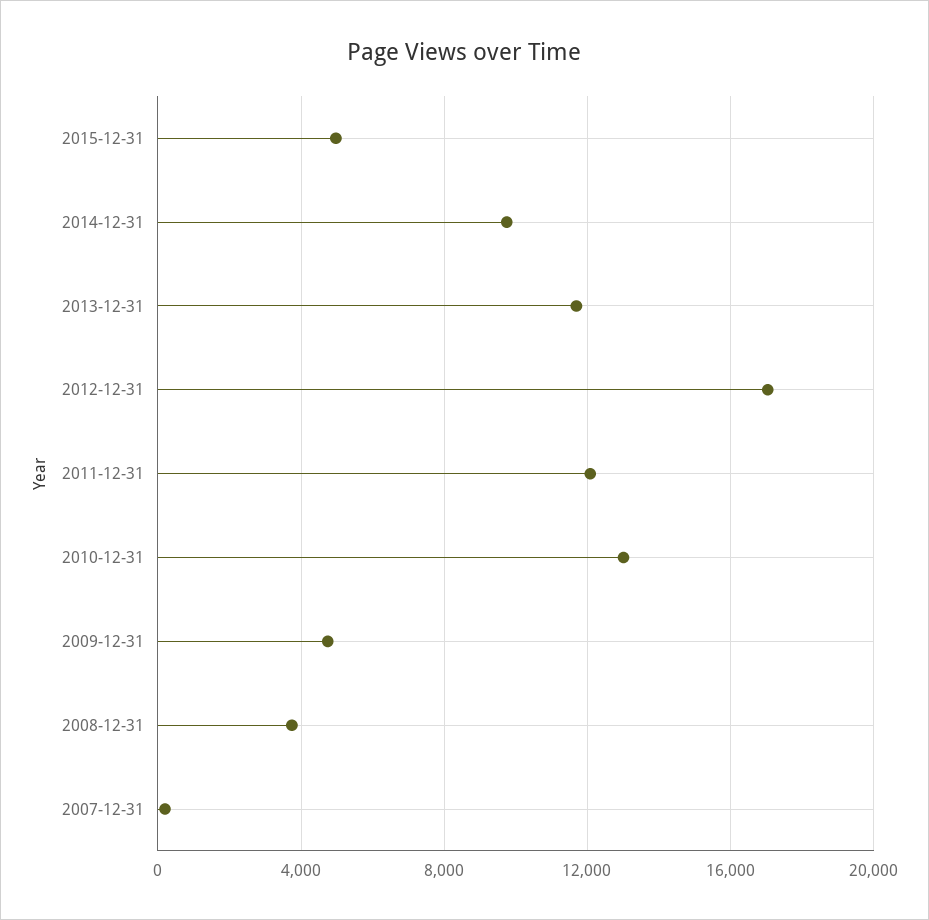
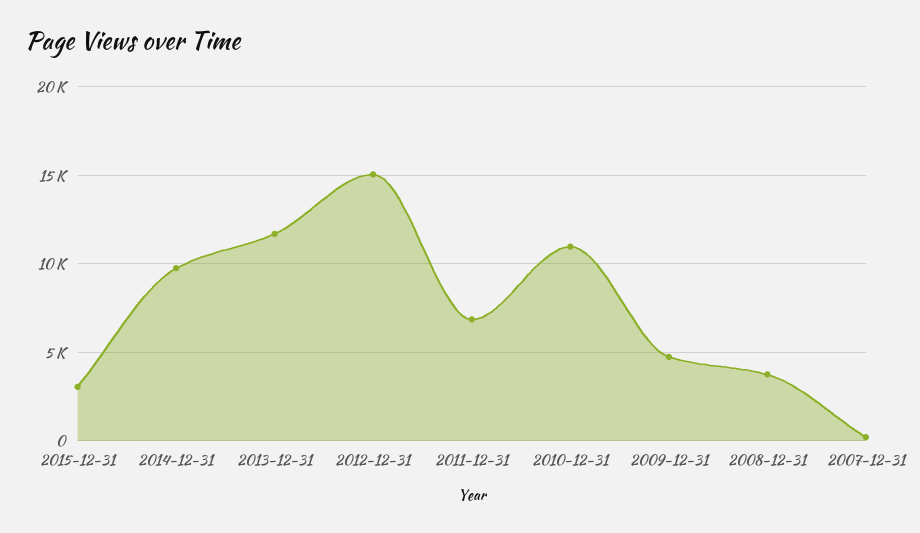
2015-12-31: 5000 -> 3000
2012-12-31: 17000 -> 15000
2011-12-31: 12000 -> 7000
2010-12-31: 13000 -> 11000

